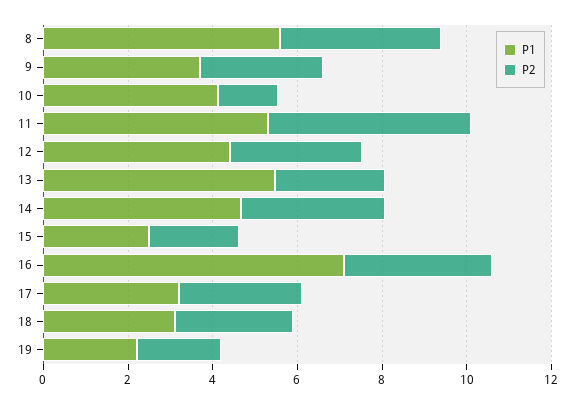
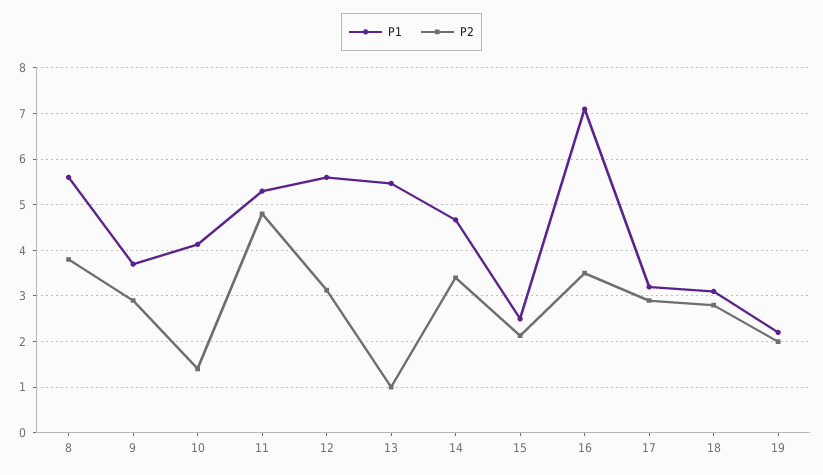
P1, 12: 4.5 -> 5.6
P2, 13: 2.5 -> 1

